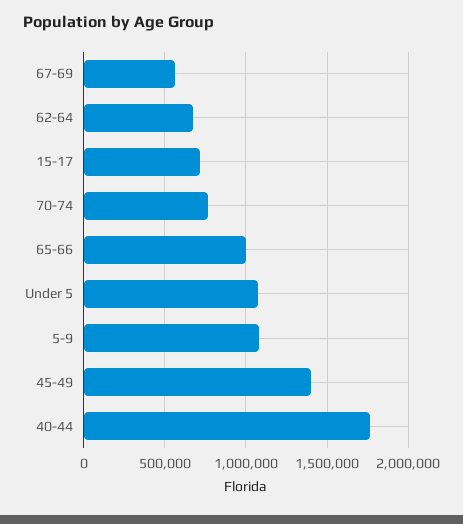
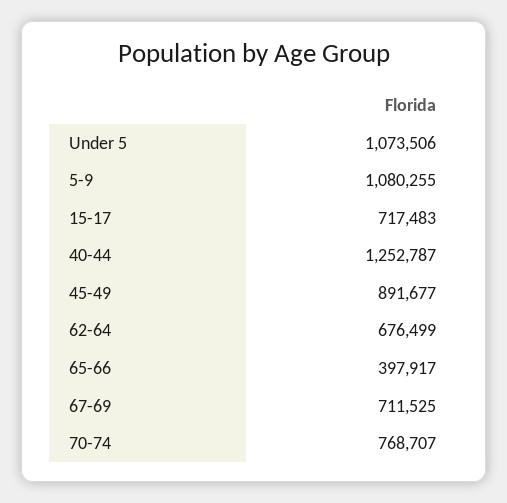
67-69: 550000 -> 711525
65-66: 1000000 -> 397917
45-49: 1400000 -> 891677
40-44: 1750000 -> 1252787

